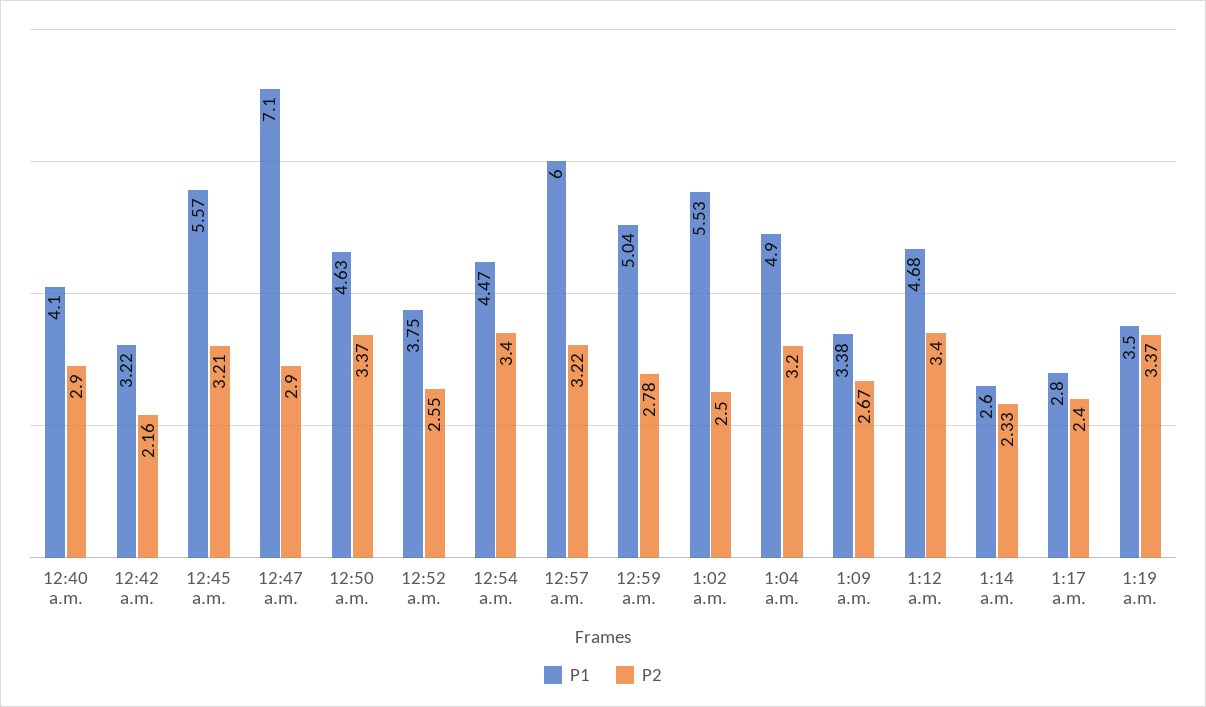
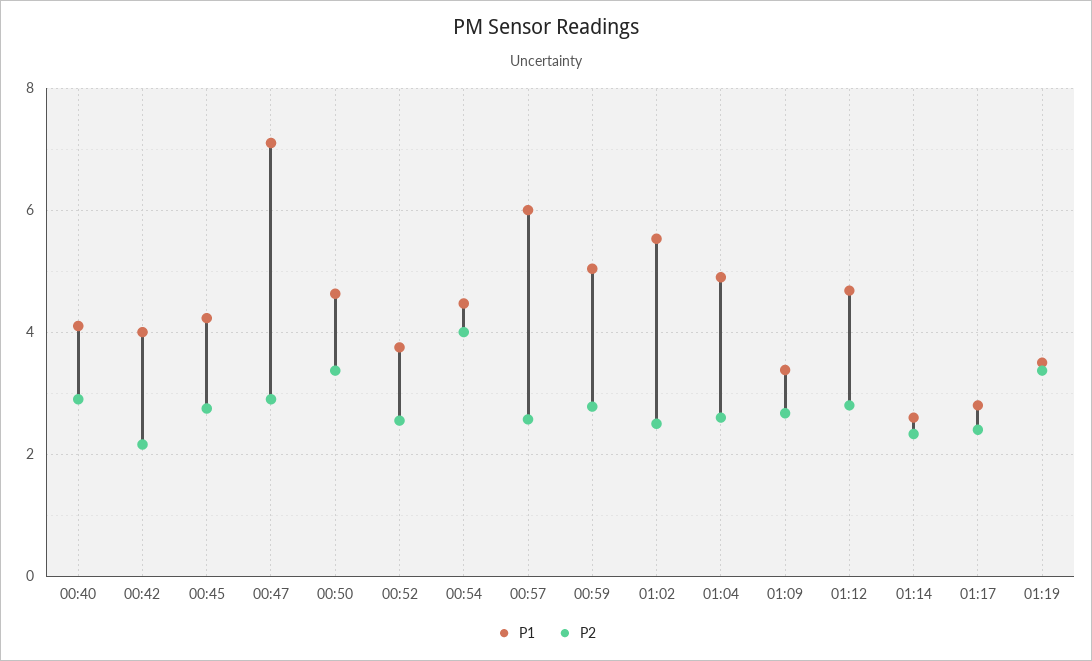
P1, 12:42 a.m.: 3.22 -> 4
P1, 12:45 a.m.: 5.57 -> 4.2
P2, 12:45 a.m.: 3.21 -> 2.8
P2, 12:54 a.m.: 3.4 -> 4
P2, 12:57 a.m.: 3.22 -> 2.6
P2, 1:04 a.m.: 3.2 -> 2.6
P2, 1:12 a.m.: 3.4 -> 2.8

